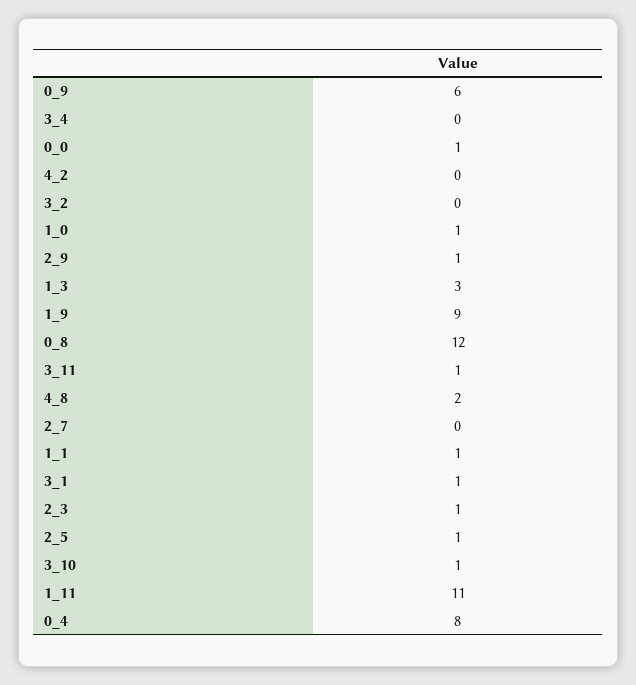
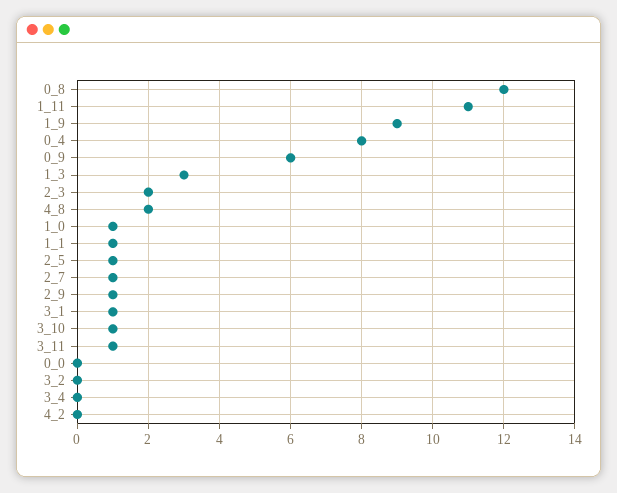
0_0: 1 -> 0
2_7: 0 -> 1
2_3: 1 -> 2

